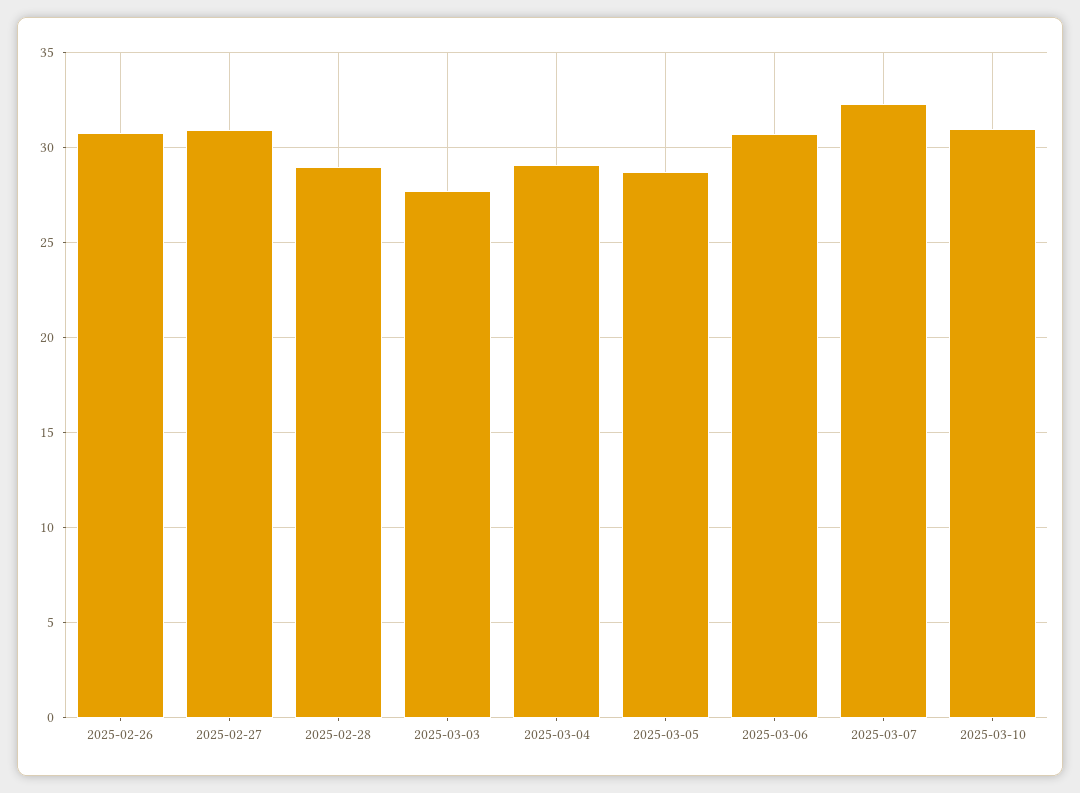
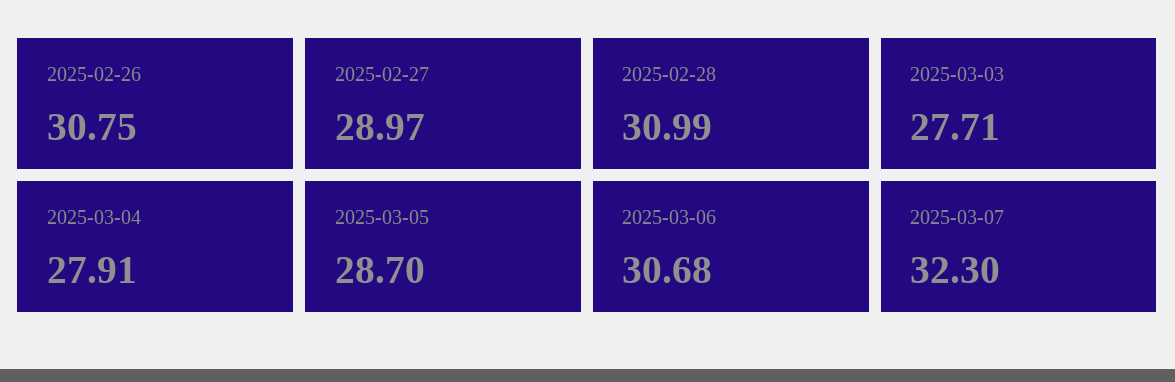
2025-02-27: 31 -> 28.97
2025-02-28: 29 -> 30.99
2025-03-04: 29 -> 27.91
2025-03-10: 31 -> none

